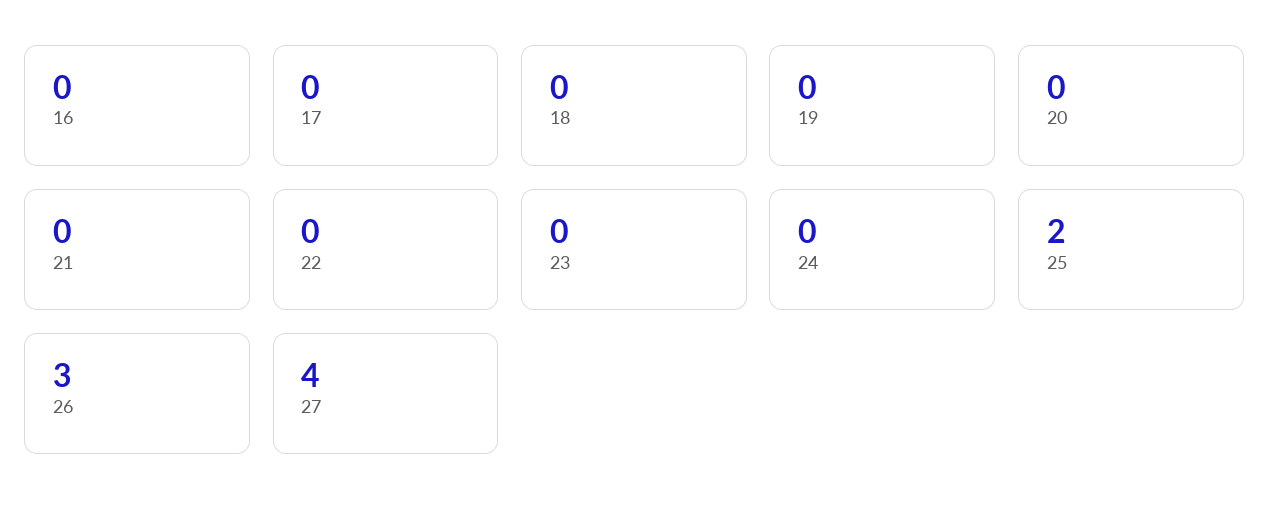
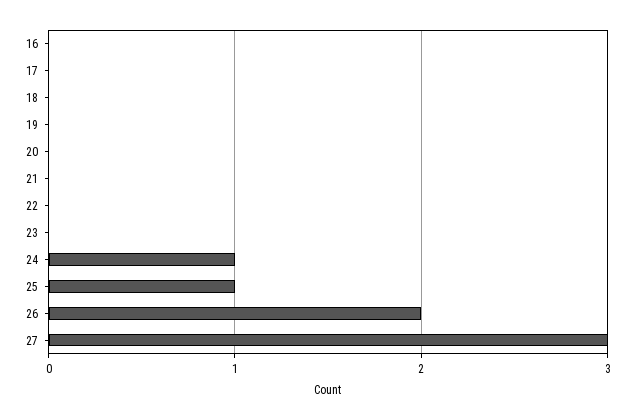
24: 0 -> 1
25: 2 -> 1
26: 3 -> 2
27: 4 -> 3

